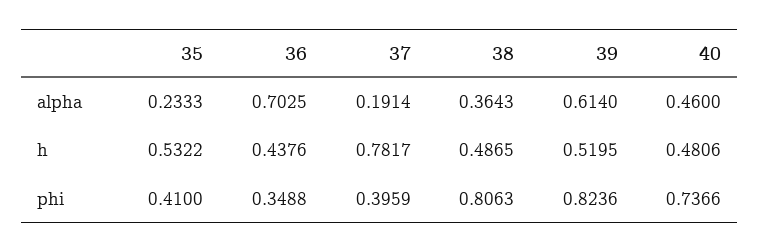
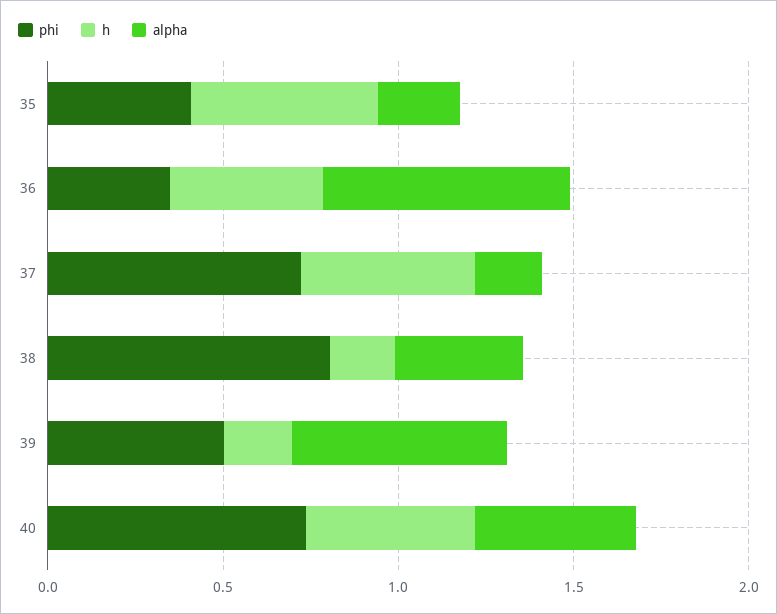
h, 37: 0.7817 -> 0.5
h, 38: 0.4865 -> 0.2
h, 39: 0.5195 -> 0.2
phi, 37: 0.3959 -> 0.7
phi, 39: 0.8236 -> 0.5

